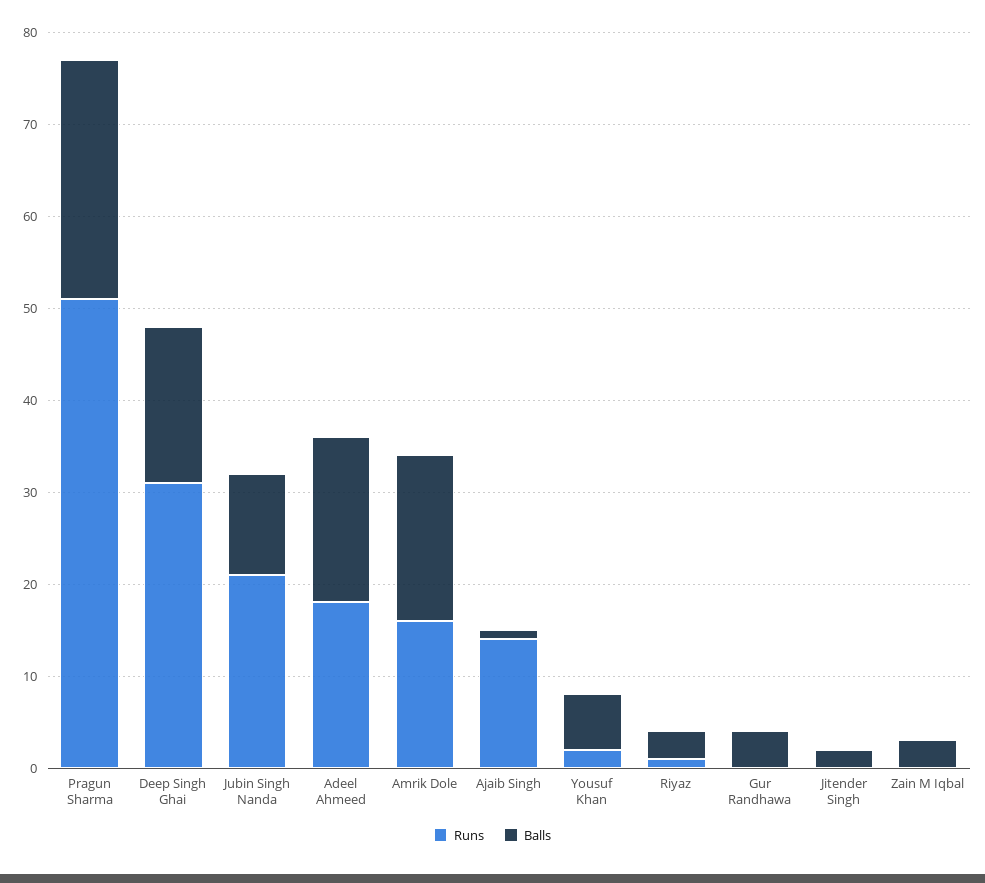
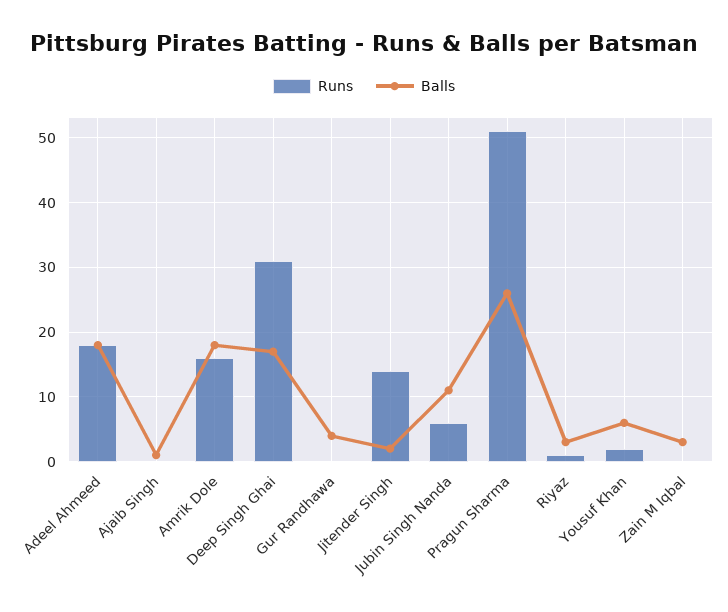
Runs, Jubin Singh Nanda: 21 -> 6
Runs, Ajaib Singh: 14 -> 0
Runs, Jitender Singh: 0 -> 14

